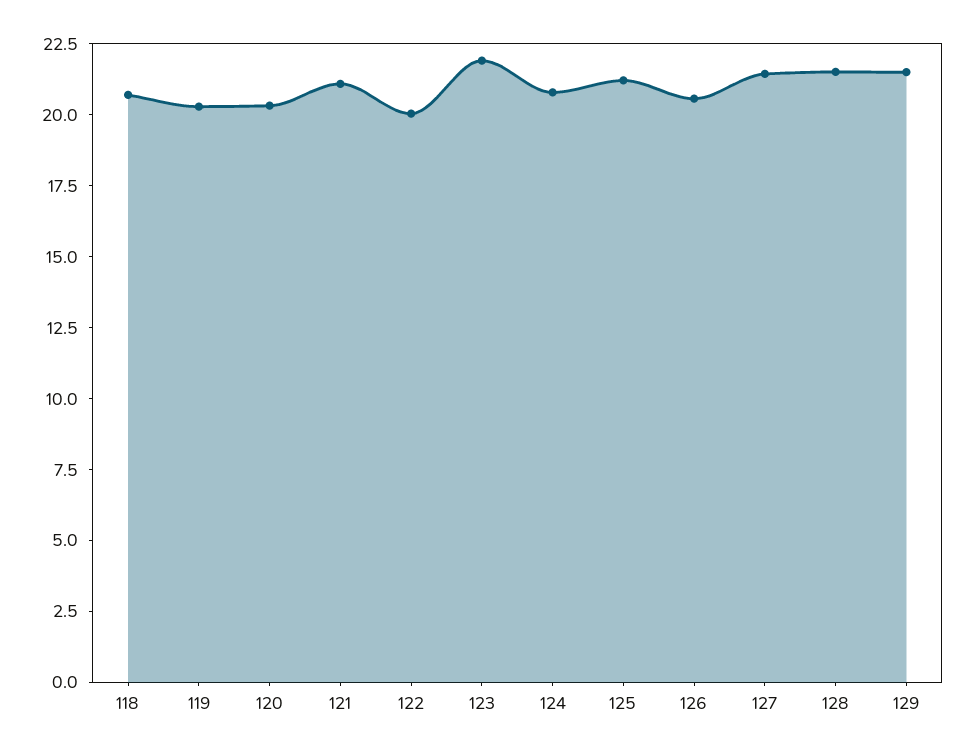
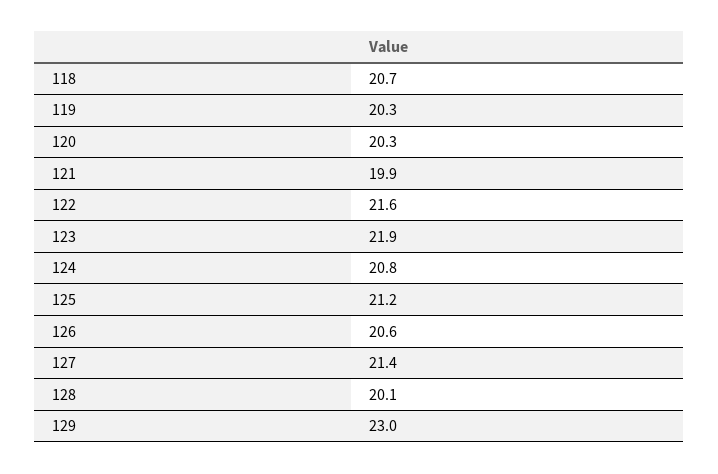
121: 21 -> 19.9
122: 20 -> 21.6
128: 21.5 -> 20.1
129: 21.5 -> 23

